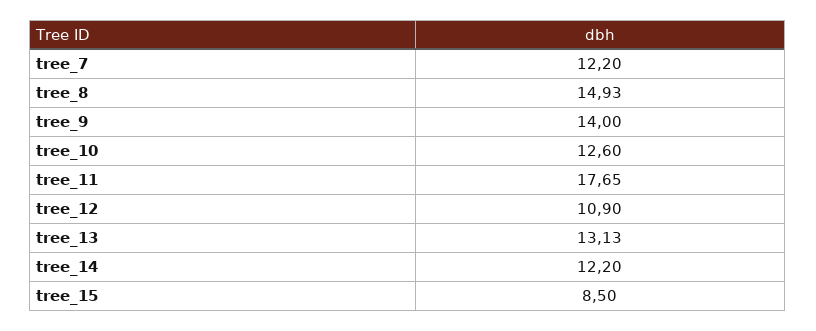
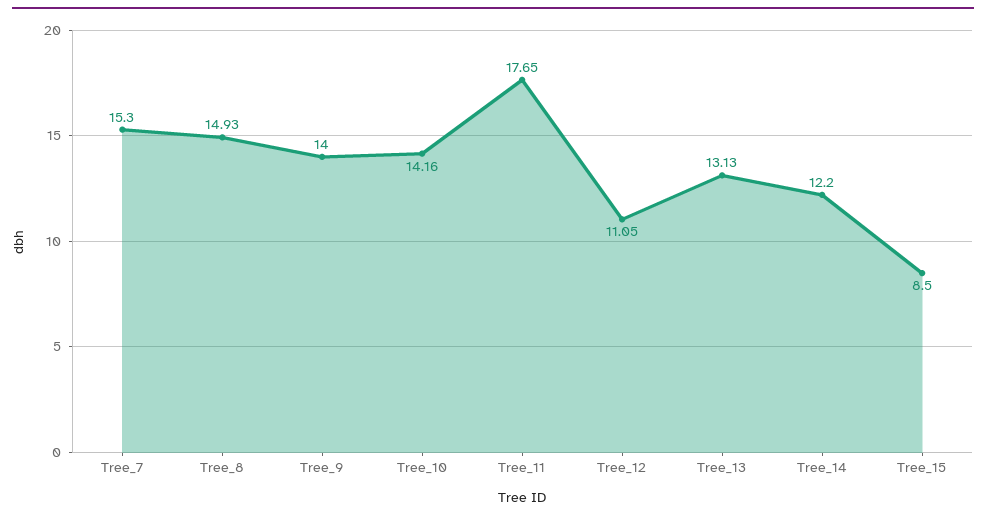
tree_7: 12.2 -> 15.3
tree_10: 12.6 -> 14.16
tree_12: 10.9 -> 11.05

